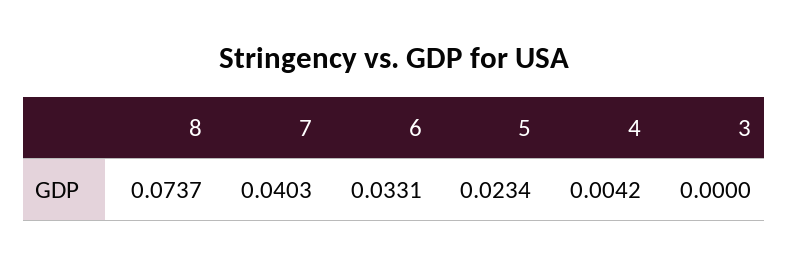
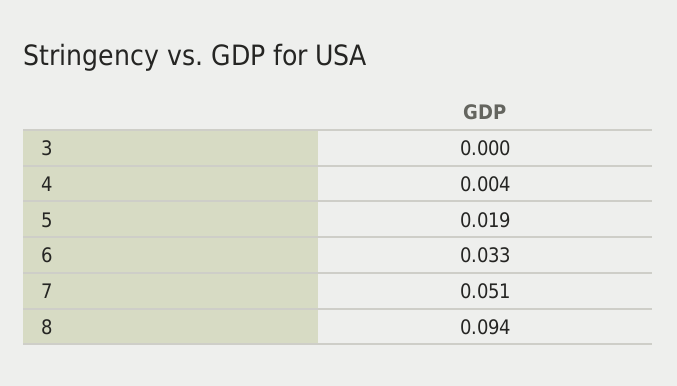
8: 0.0737 -> 0.094
7: 0.0403 -> 0.051
5: 0.0234 -> 0.019

